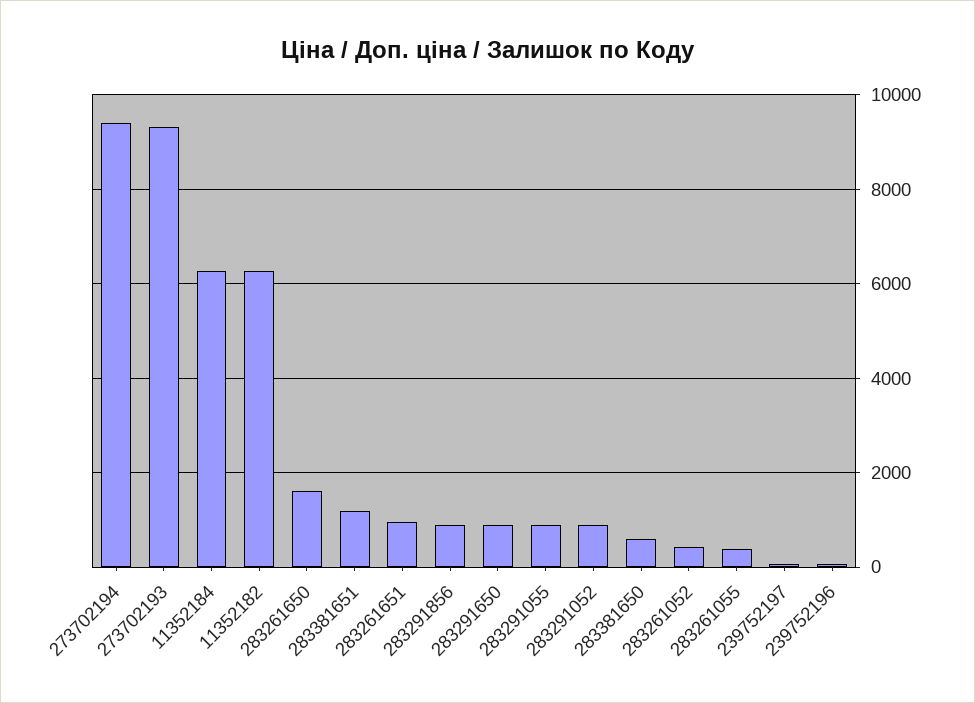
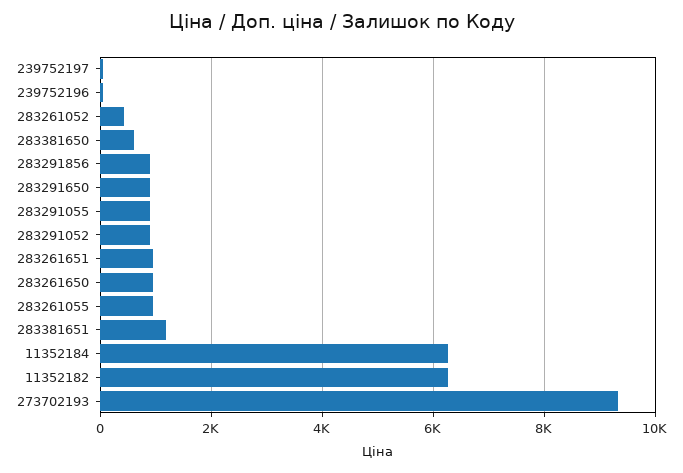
273702194: 9400 -> none
283261650: 1600 -> 1000
283261055: 400 -> 1000

